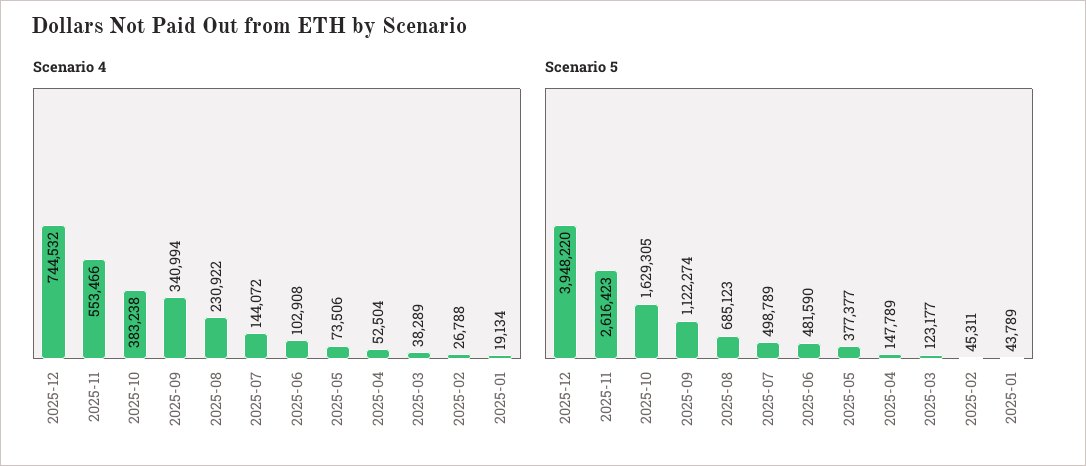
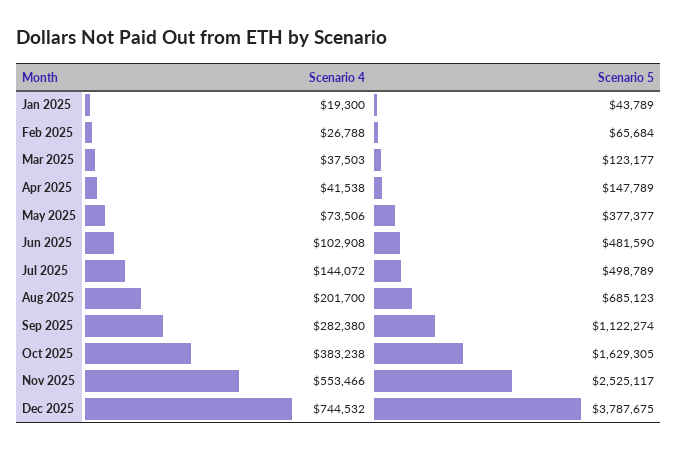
Scenario 4, 2025-09: 340994 -> 282380
Scenario 4, 2025-08: 230922 -> 201700
Scenario 4, 2025-04: 52504 -> 41538
Scenario 4, 2025-03: 38289 -> 37503
Scenario 4, 2025-01: 19134 -> 19300
Scenario 5, 2025-12: 3948220 -> 3787675
Scenario 5, 2025-11: 2616423 -> 2525117
Scenario 5, 2025-02: 45311 -> 65684

